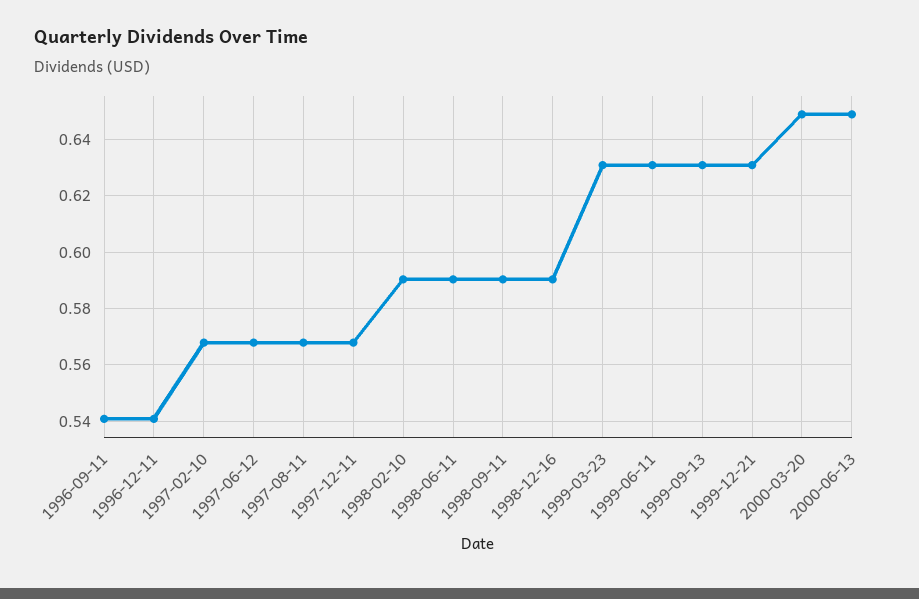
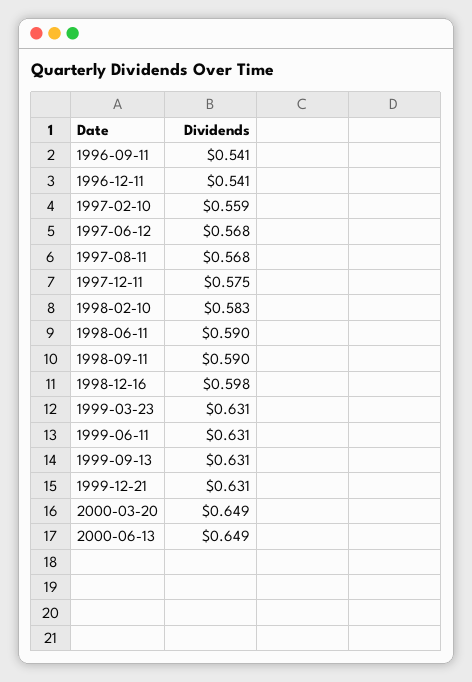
1997-02-10: 0.5675 -> 0.559
1997-12-11: 0.5675 -> 0.575
1998-02-10: 0.59 -> 0.583
1998-12-16: 0.59 -> 0.598

